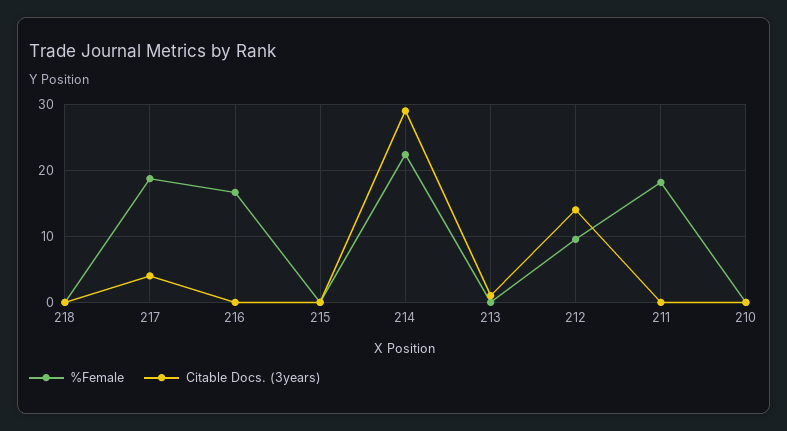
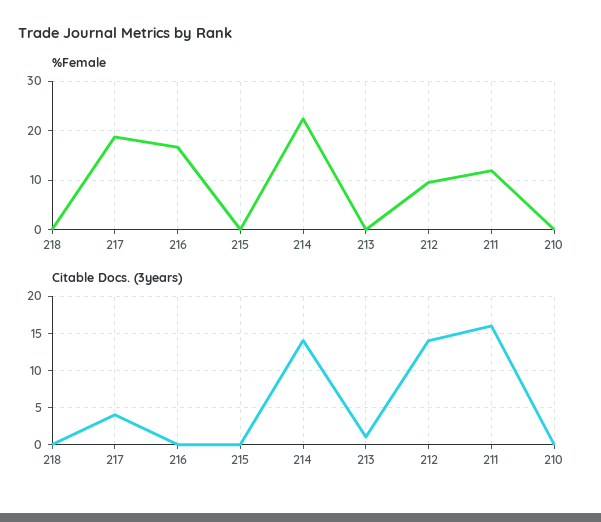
Citable Docs. (3years), 214: 29 -> 14
%Female, 211: 18 -> 12
Citable Docs. (3years), 211: 0 -> 16

